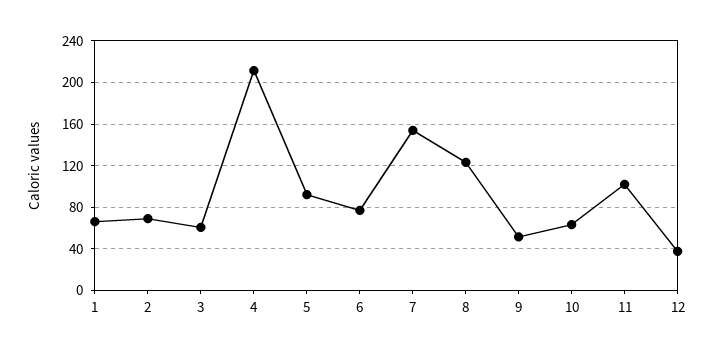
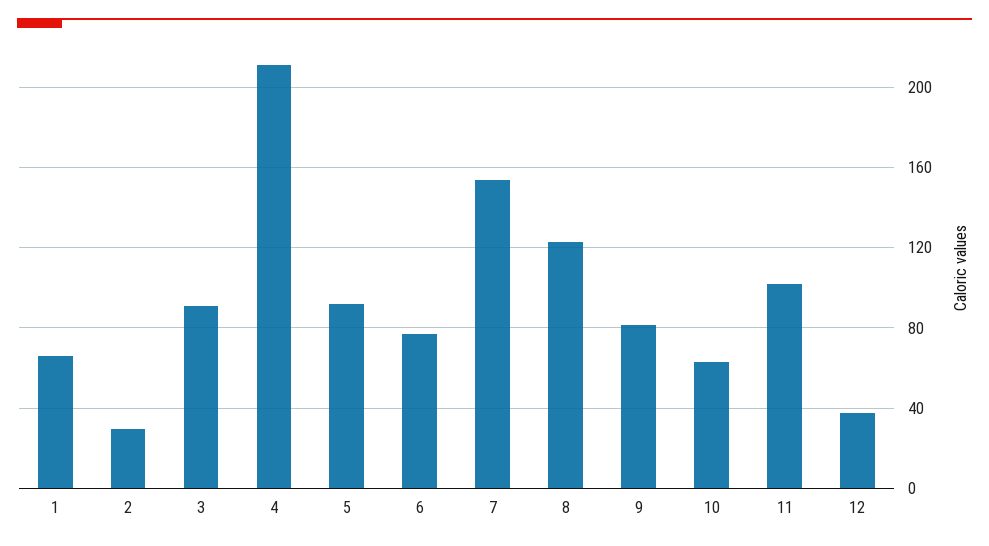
2: 70 -> 30
3: 60 -> 90
9: 50 -> 80

